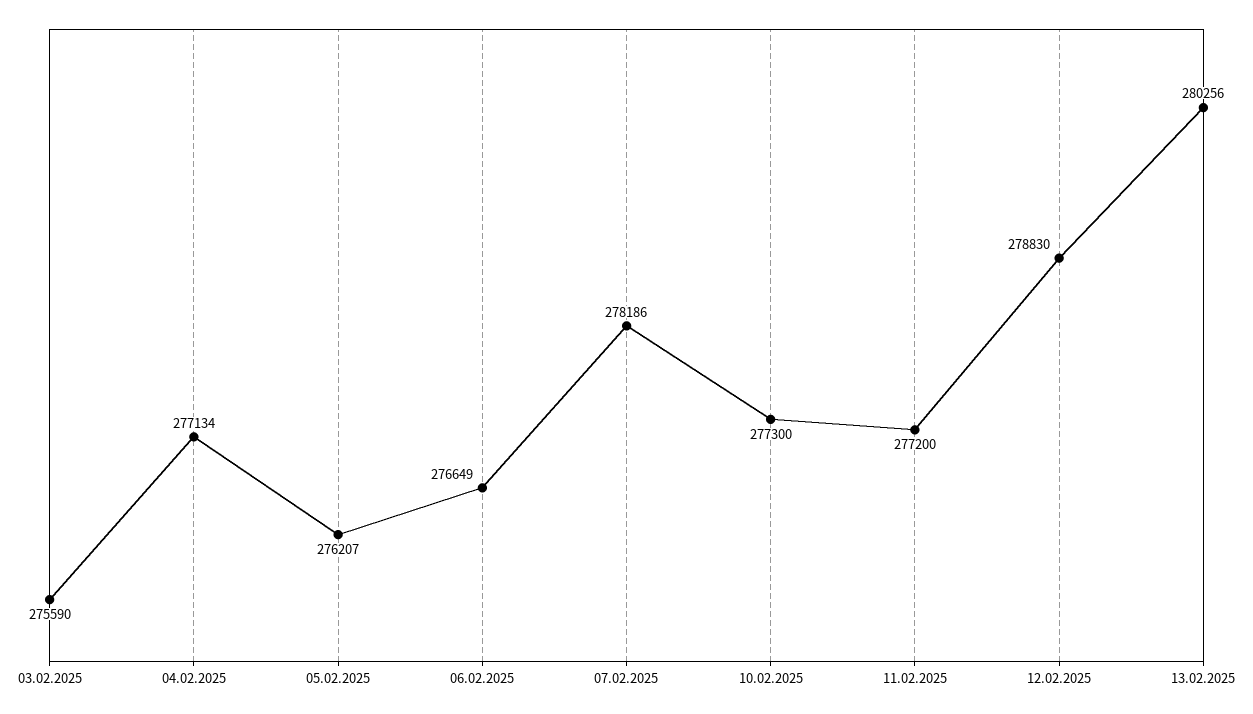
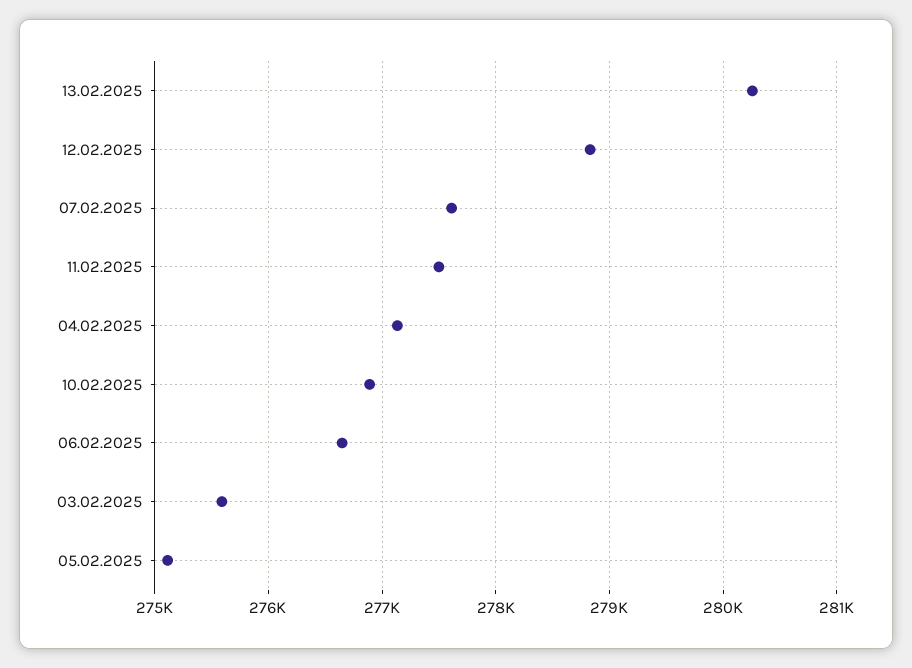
05.02.2025: 276207 -> 275100
07.02.2025: 278186 -> 277600
10.02.2025: 277300 -> 276900
11.02.2025: 277200 -> 277500

